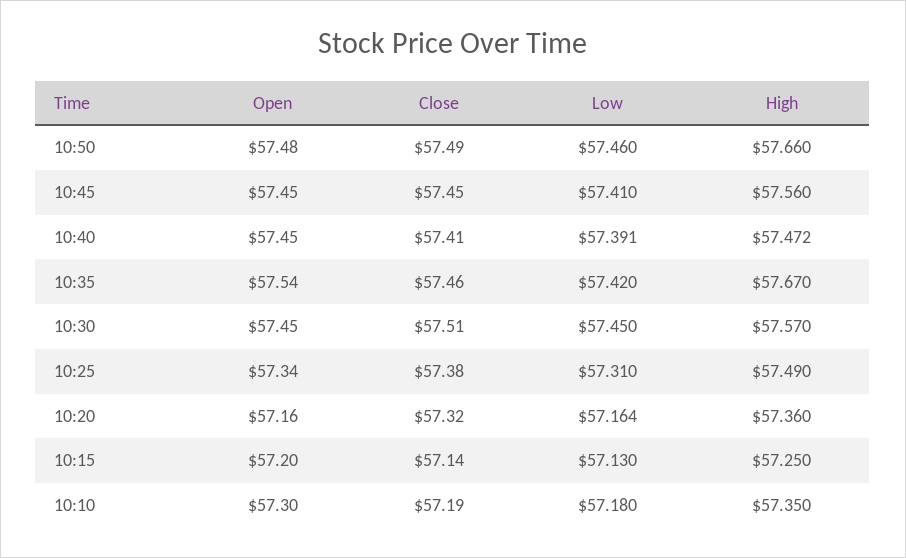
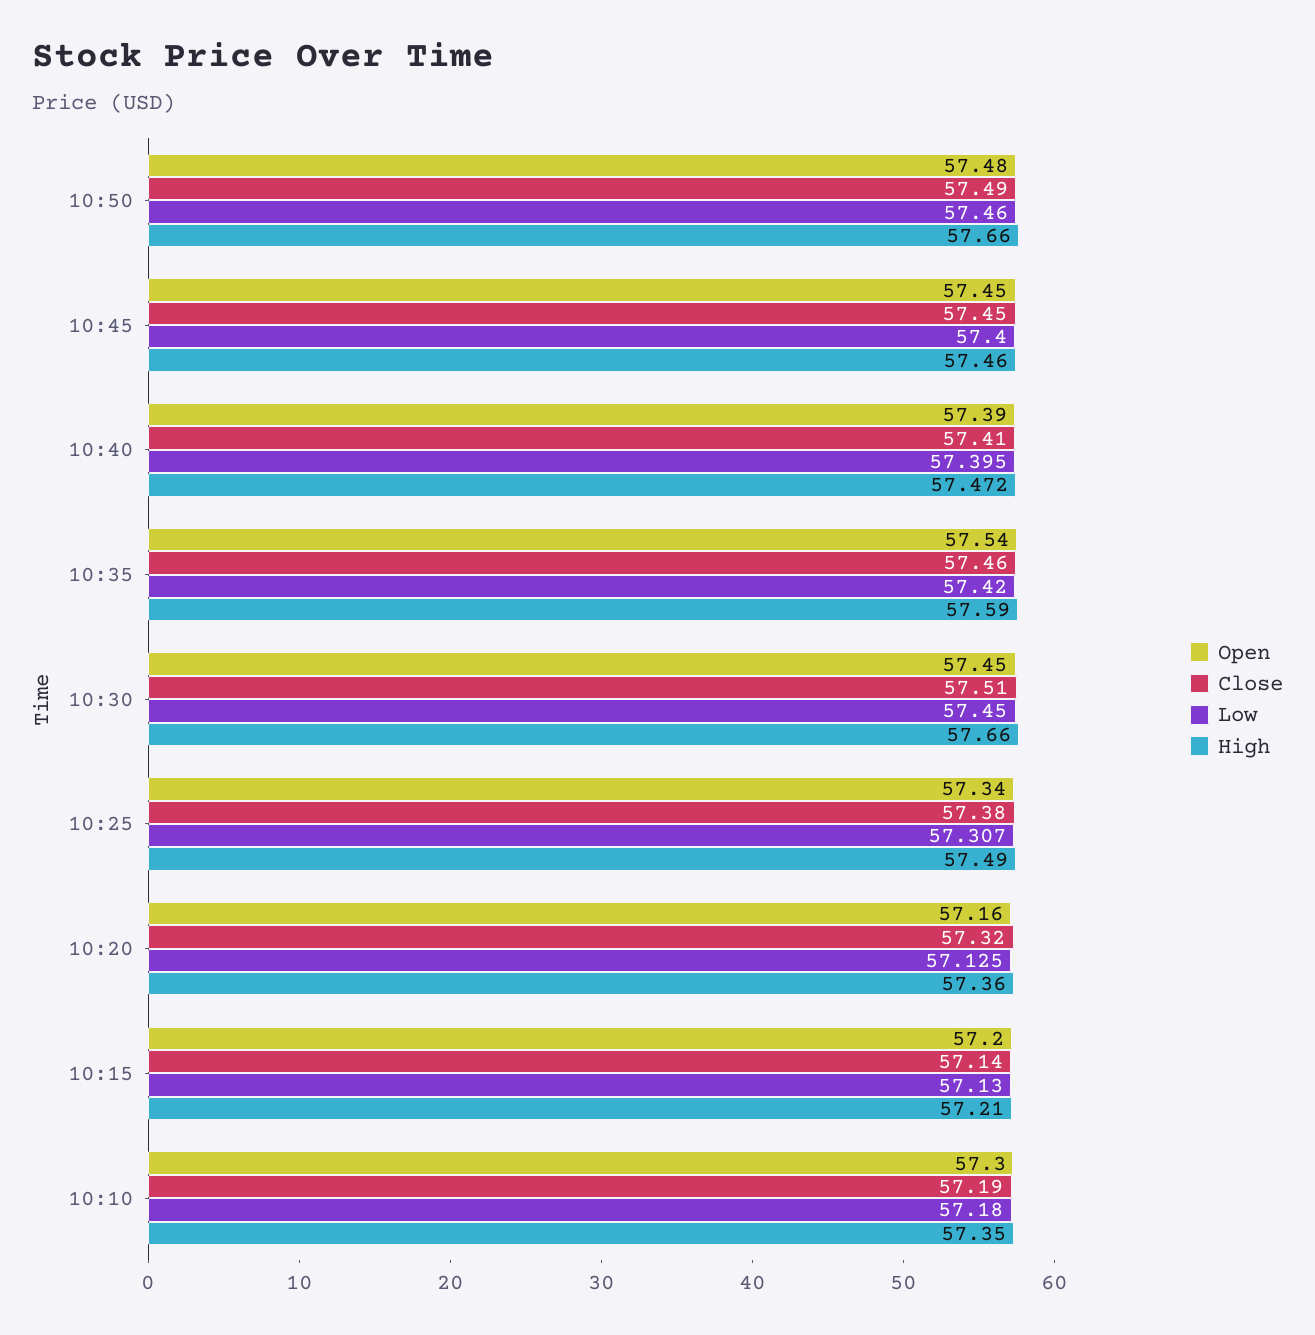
Low, 10:45: 57.41 -> 57.4
High, 10:45: 57.56 -> 57.46
Open, 10:40: 57.45 -> 57.39
Low, 10:40: 57.391 -> 57.395
High, 10:35: 57.67 -> 57.59
High, 10:30: 57.57 -> 57.66
Low, 10:25: 57.31 -> 57.307
Low, 10:20: 57.164 -> 57.125
High, 10:15: 57.25 -> 57.21

